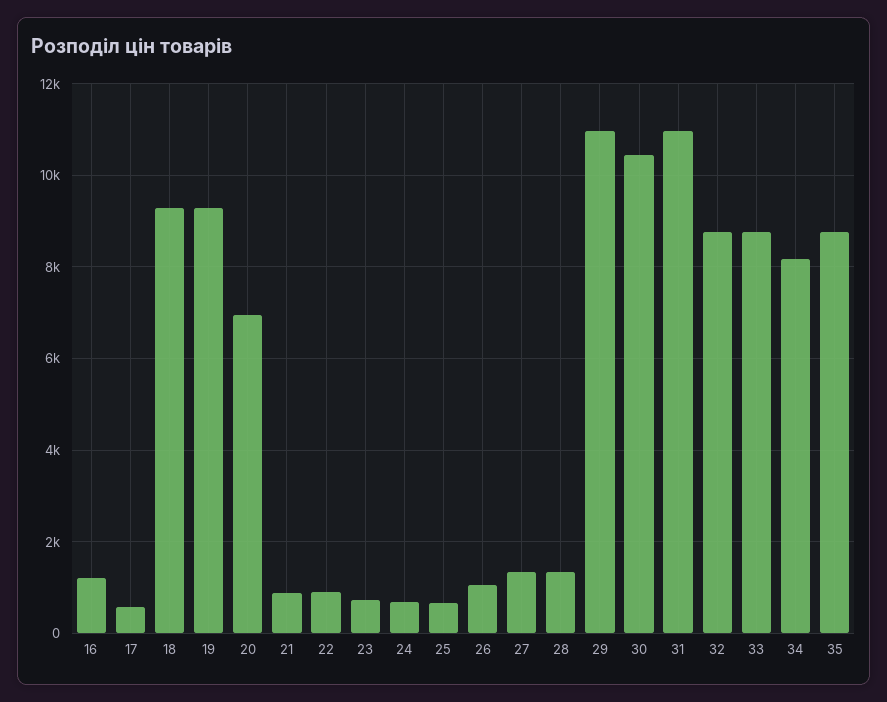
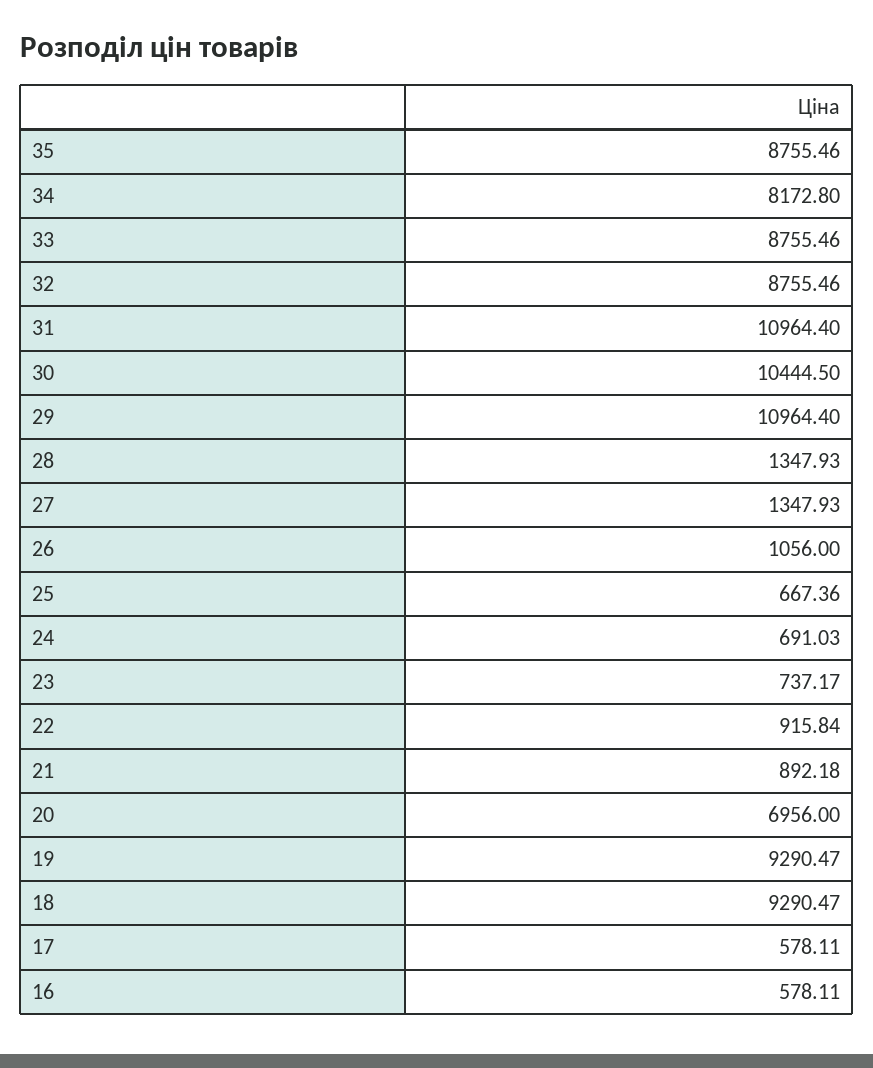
16: 1200 -> 578.11

